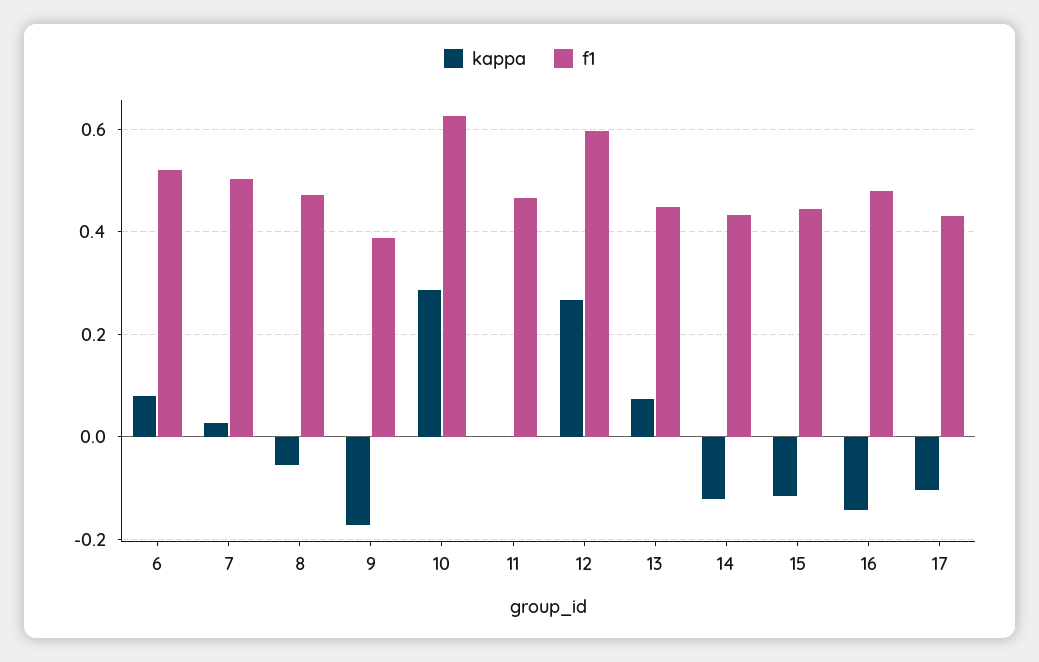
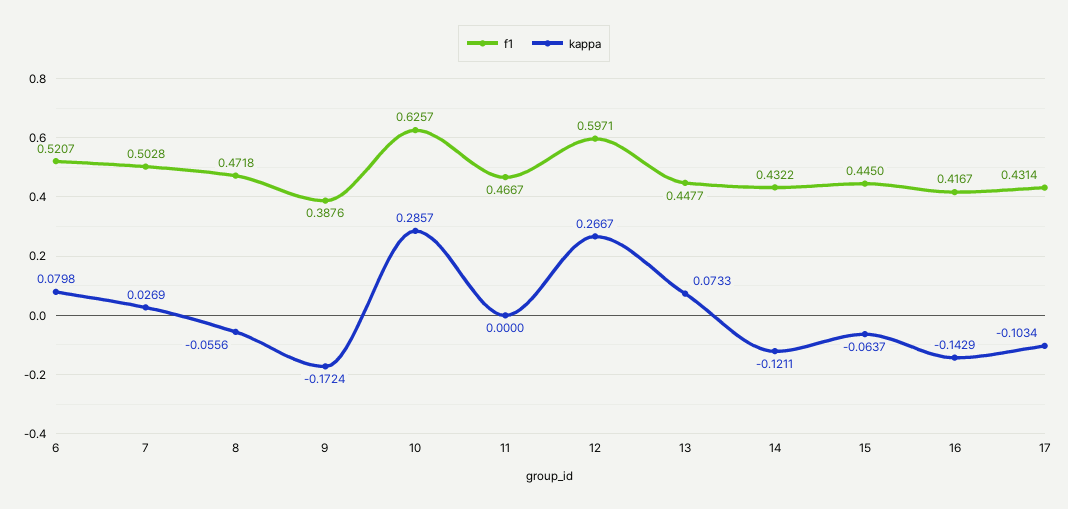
kappa, 15: -0.12 -> -0.0637
f1, 16: 0.48 -> 0.4167

